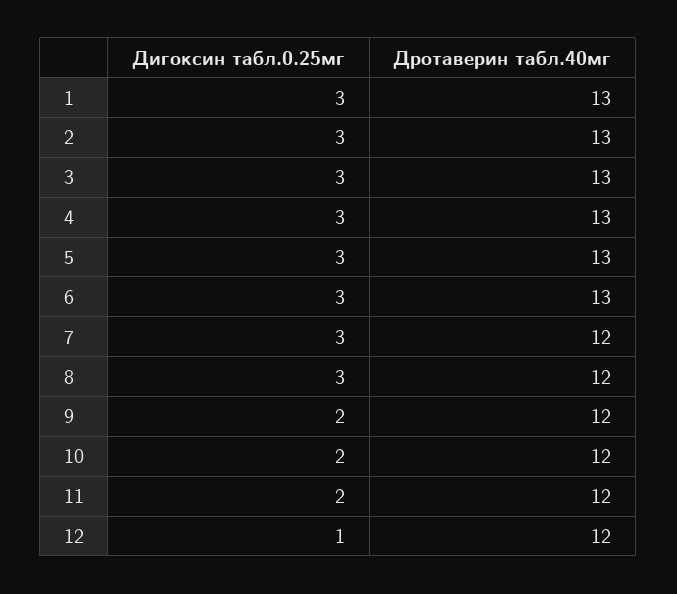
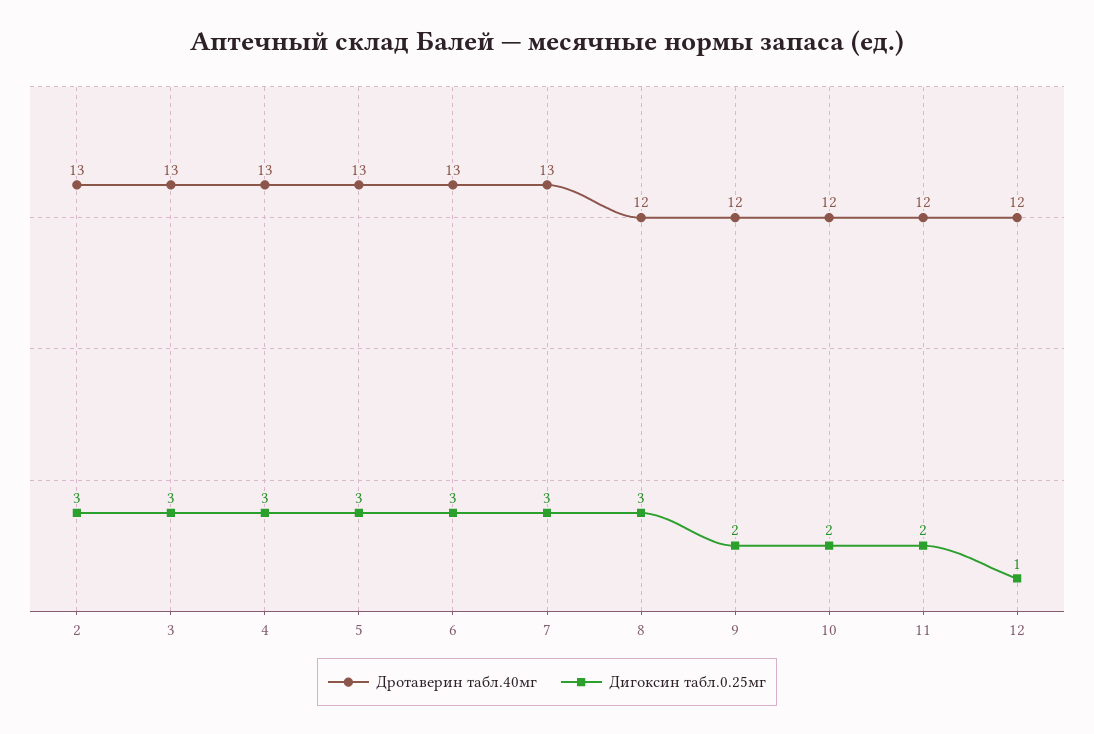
Дигоксин табл.0.25мг, 1: 3 -> none
Дротаверин табл.40мг, 1: 13 -> none
Дротаверин табл.40мг, 7: 12 -> 13

